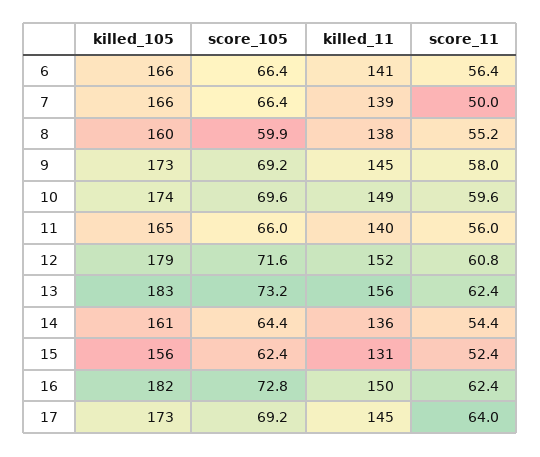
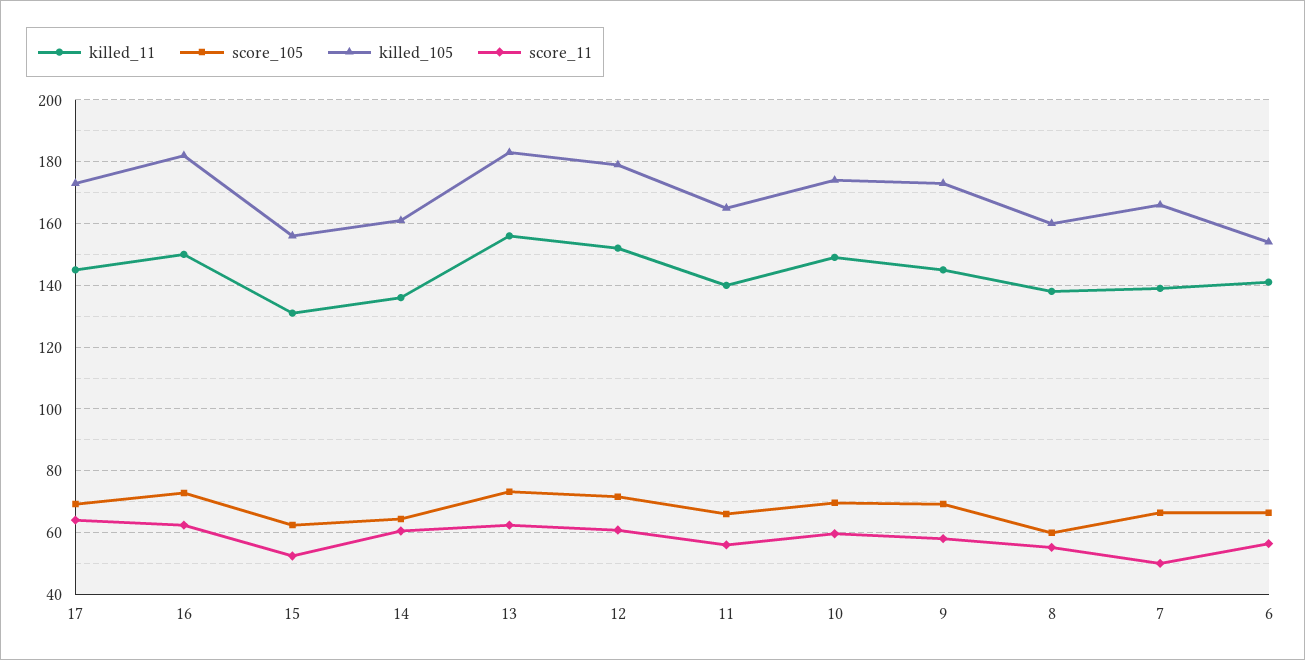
killed_105, 6: 166 -> 154
score_11, 14: 54.4 -> 60

